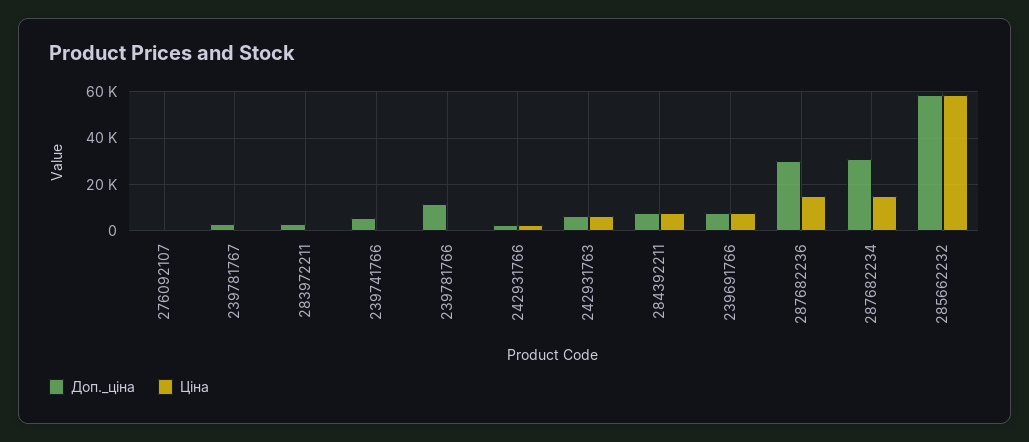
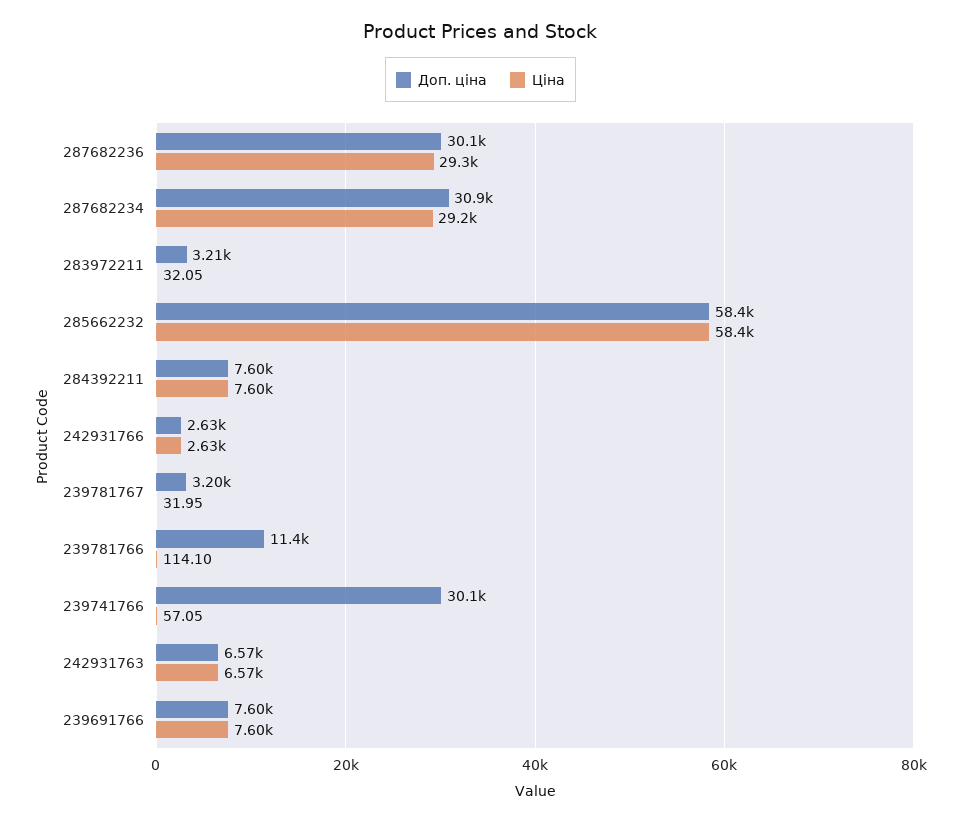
Доп._ціна, 276092107: 0 -> none
Ціна, 276092107: 0 -> none
Доп._ціна, 239741766: 5000 -> 30100
Ціна, 287682236: 15000 -> 29300
Ціна, 287682234: 15000 -> 29200

